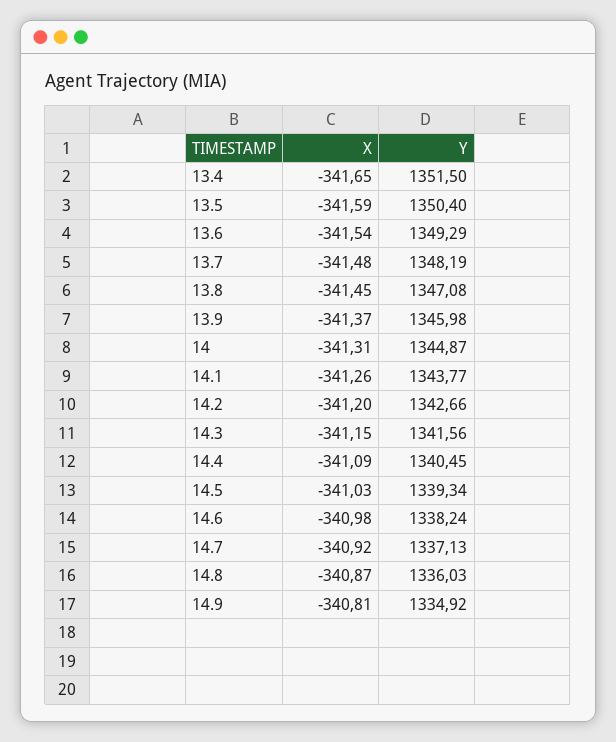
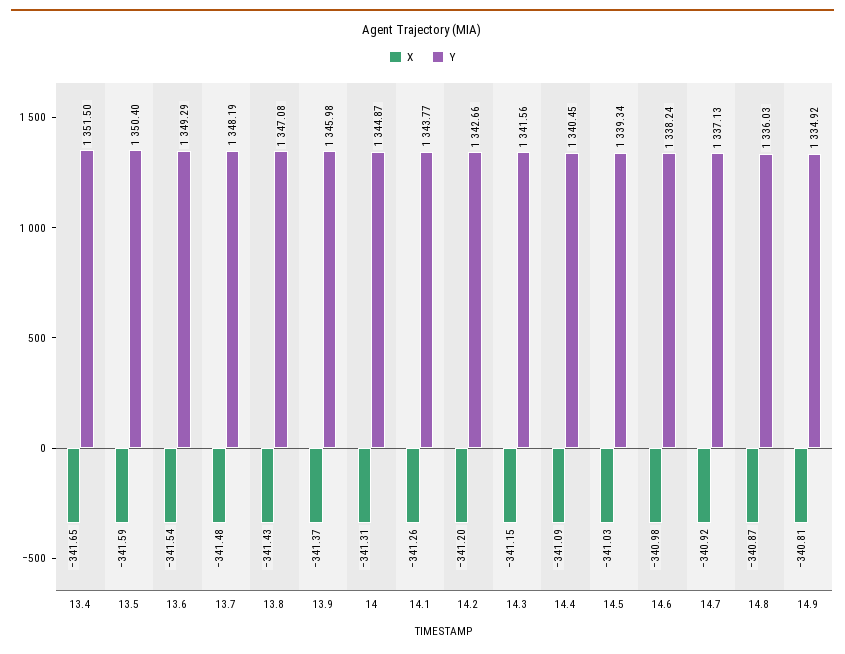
X, 13.8: -341.45 -> -341.43

